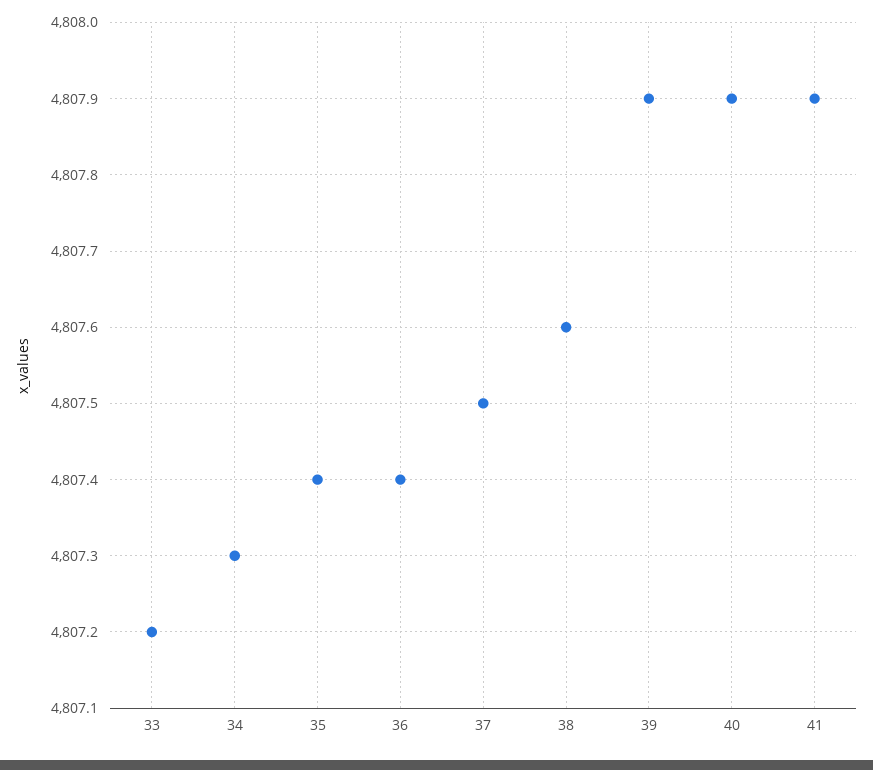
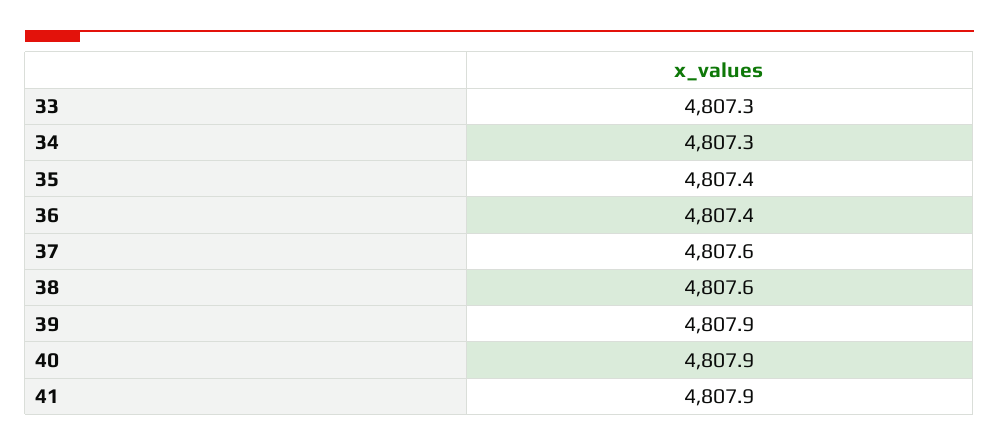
33: 4807.2 -> 4807.3
37: 4807.5 -> 4807.6

